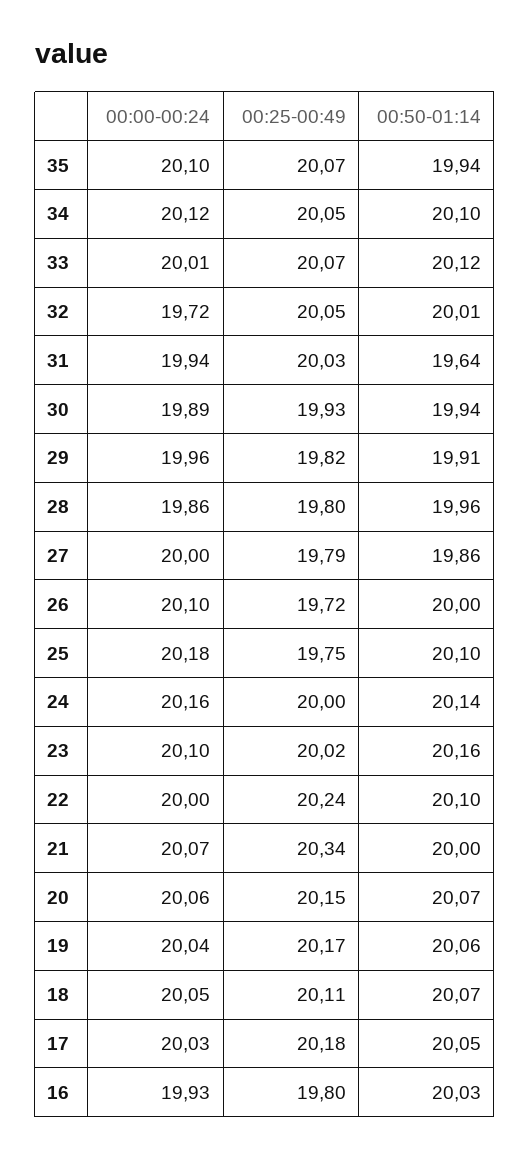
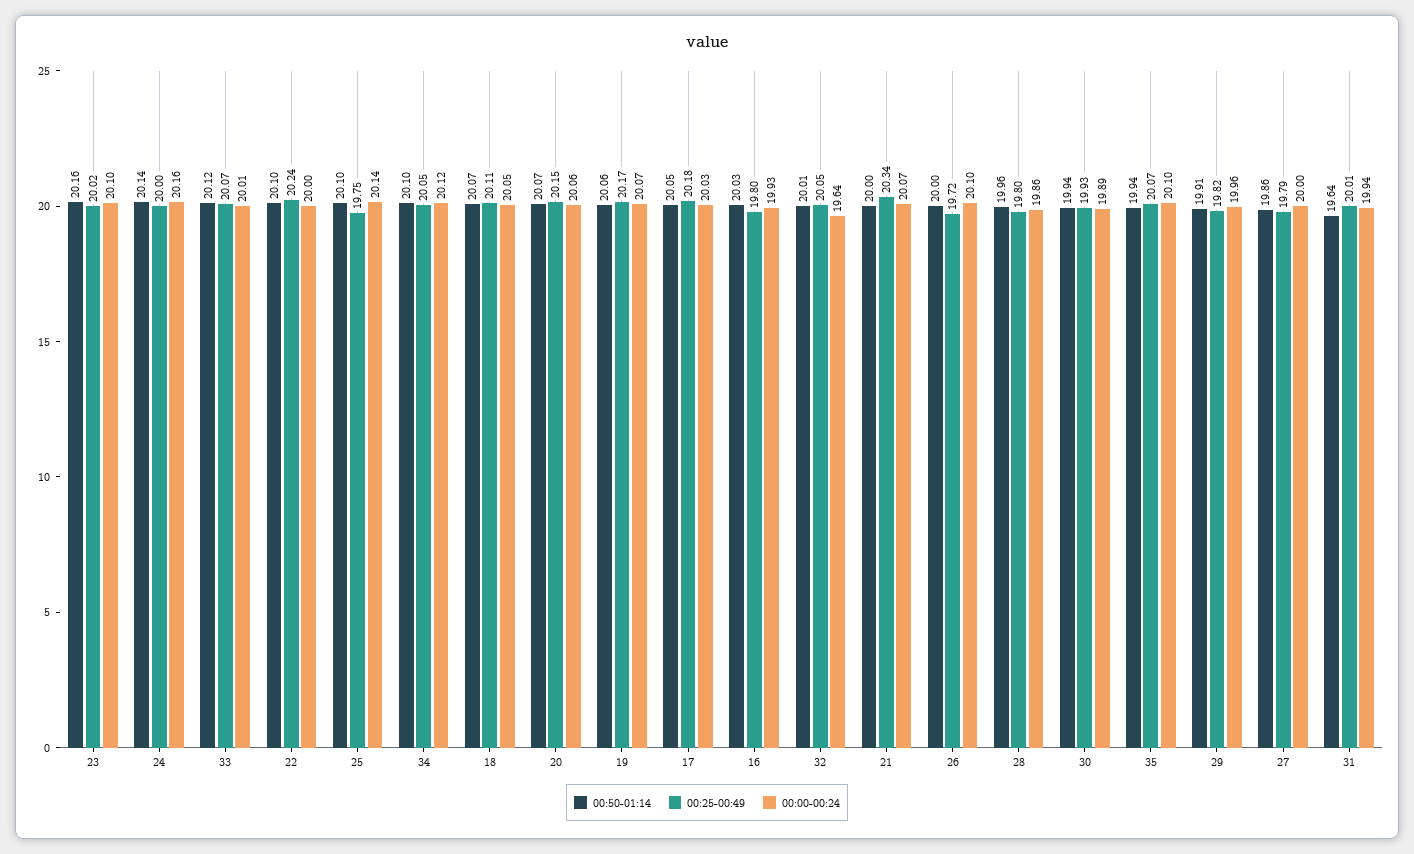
00:00-00:24, 32: 19.72 -> 19.64
00:25-00:49, 31: 20.03 -> 20.01
00:00-00:24, 25: 20.18 -> 20.14
00:00-00:24, 19: 20.04 -> 20.07

